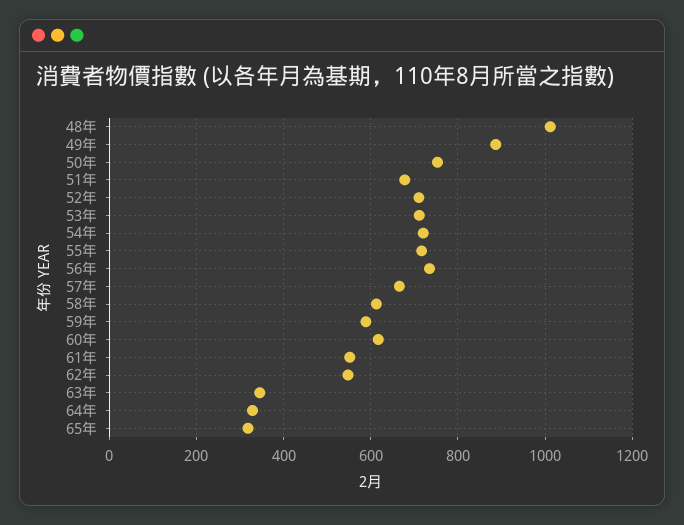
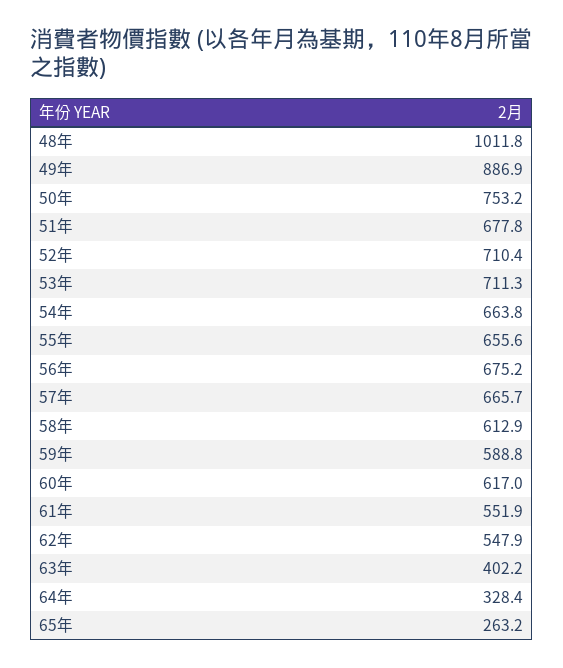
54年: 720 -> 663.8
55年: 720 -> 655.6
56年: 740 -> 675.2
63年: 340 -> 402.2
65年: 320 -> 263.2

